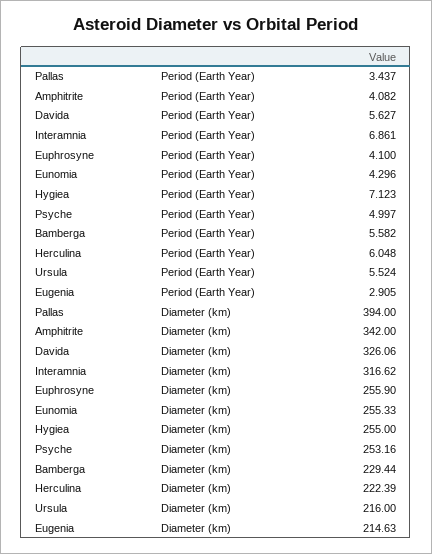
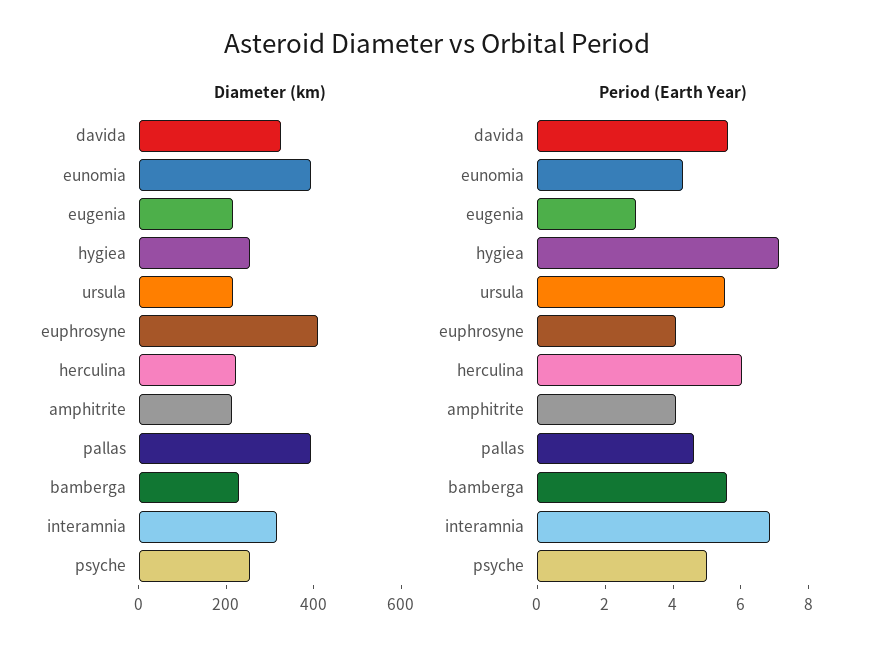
Period (Earth Year), Pallas: 3.437 -> 4.5
Diameter (km), Amphitrite: 342 -> 200
Diameter (km), Euphrosyne: 255.9 -> 400
Diameter (km), Eunomia: 255.33 -> 400

